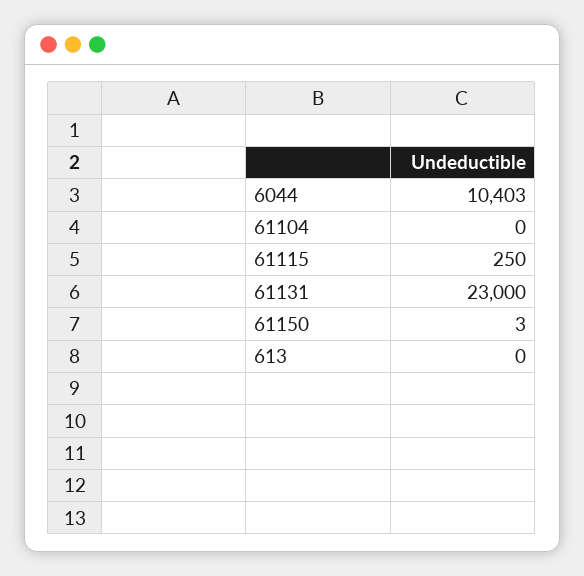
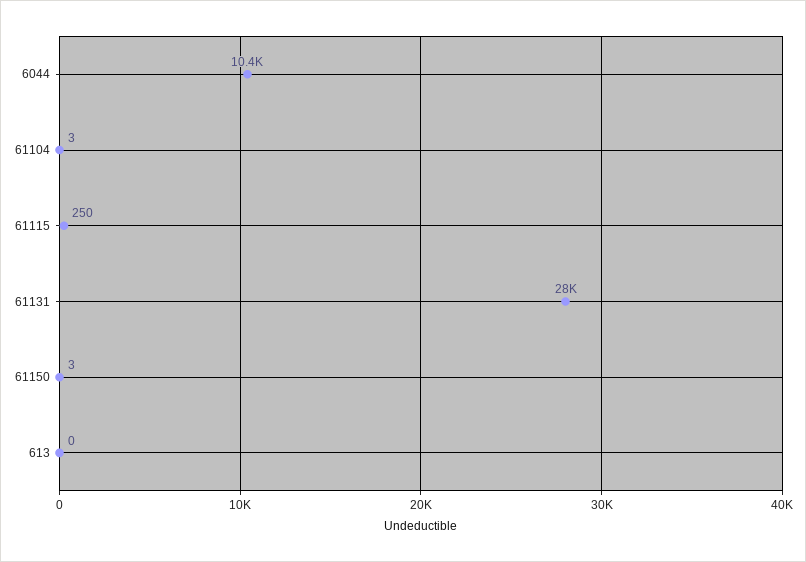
61104: 0 -> 3
61131: 23000 -> 28000

